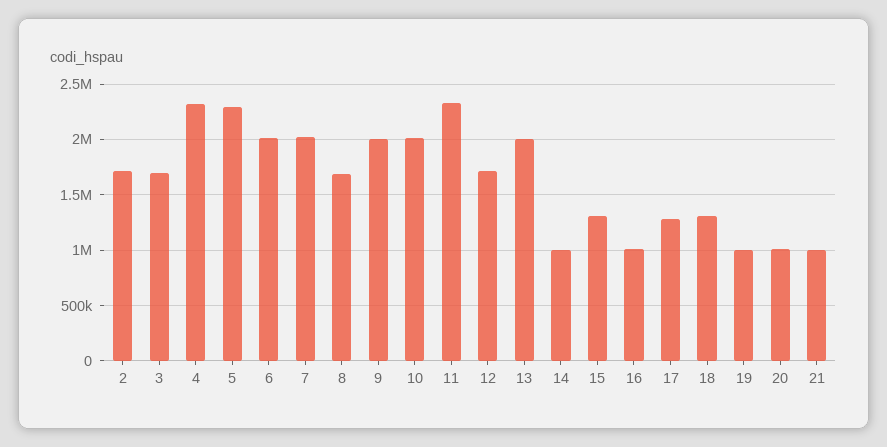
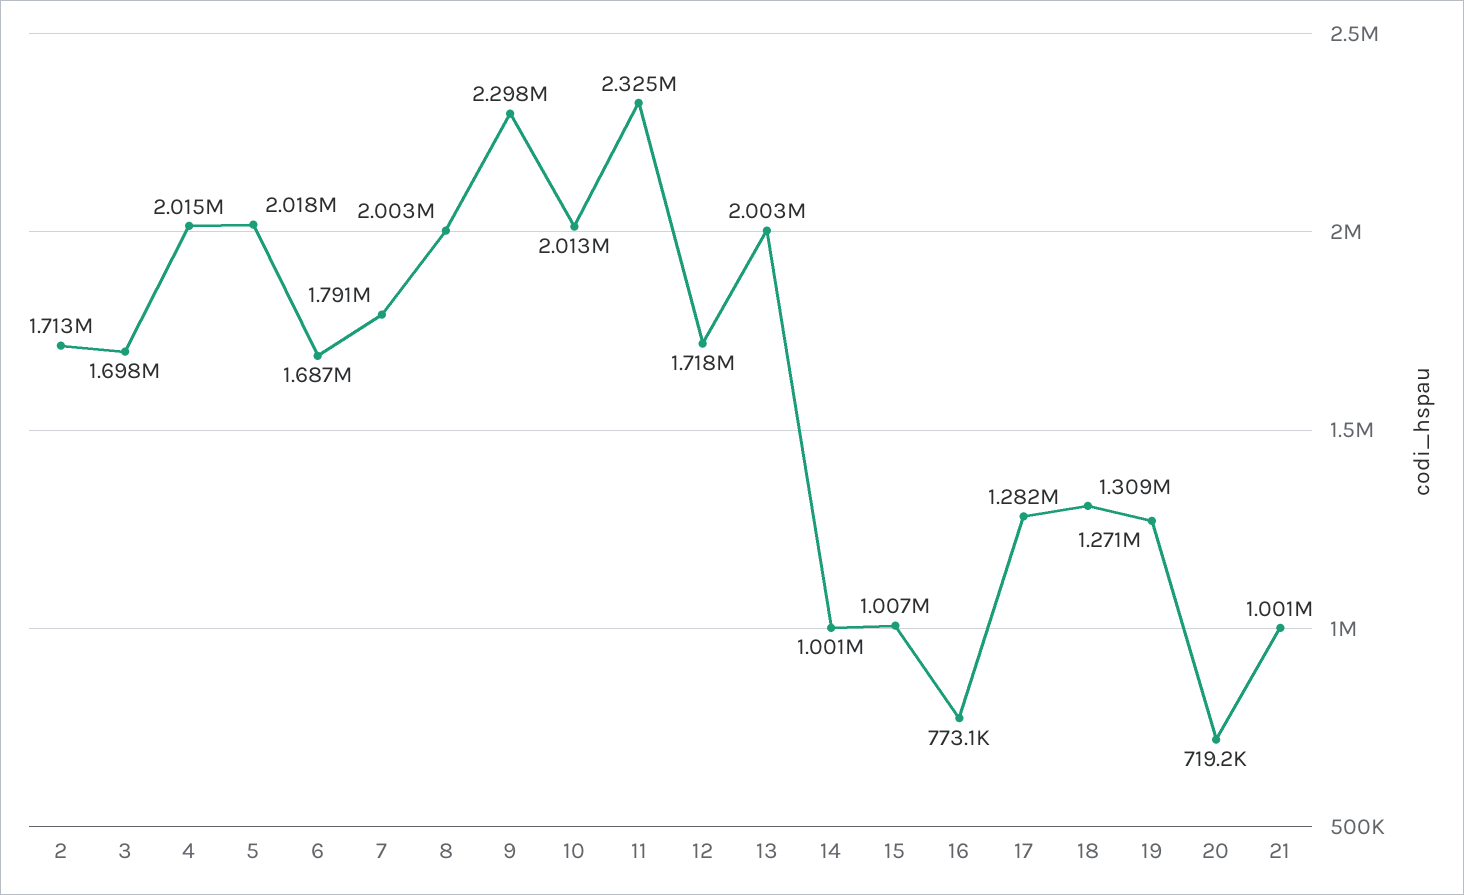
4: 2300000 -> 2015000
5: 2300000 -> 2018000
6: 2000000 -> 1687000
7: 2000000 -> 1791000
8: 1700000 -> 2003000
9: 2000000 -> 2298000
15: 1300000 -> 1007000
16: 1000000 -> 773100
19: 1000000 -> 1271000
20: 1000000 -> 719200

